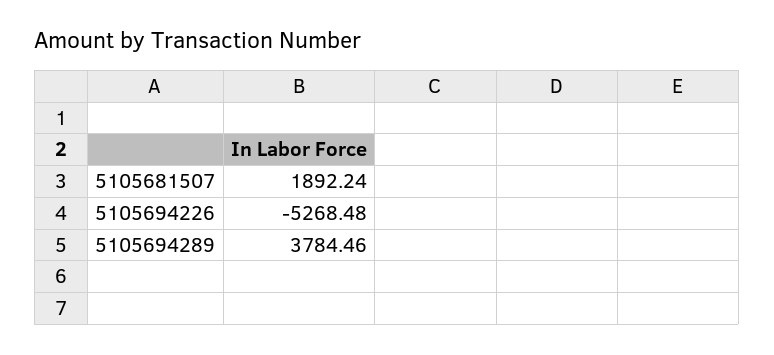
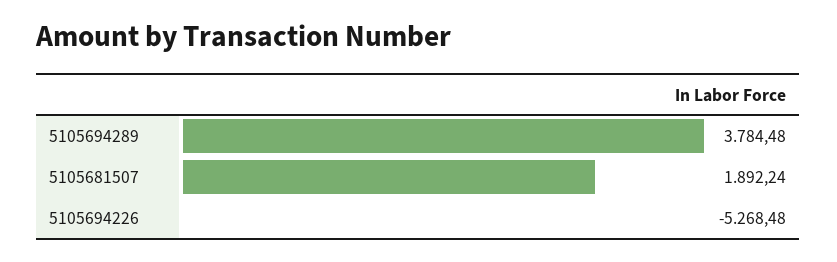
5105694289: 3784.46 -> 3784.48

